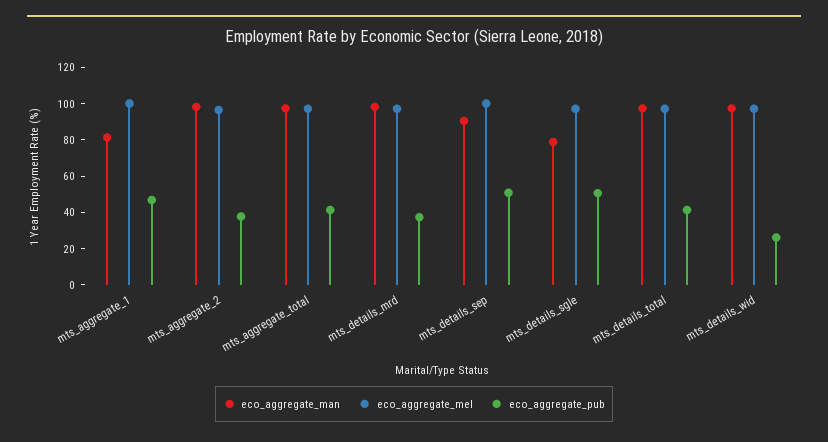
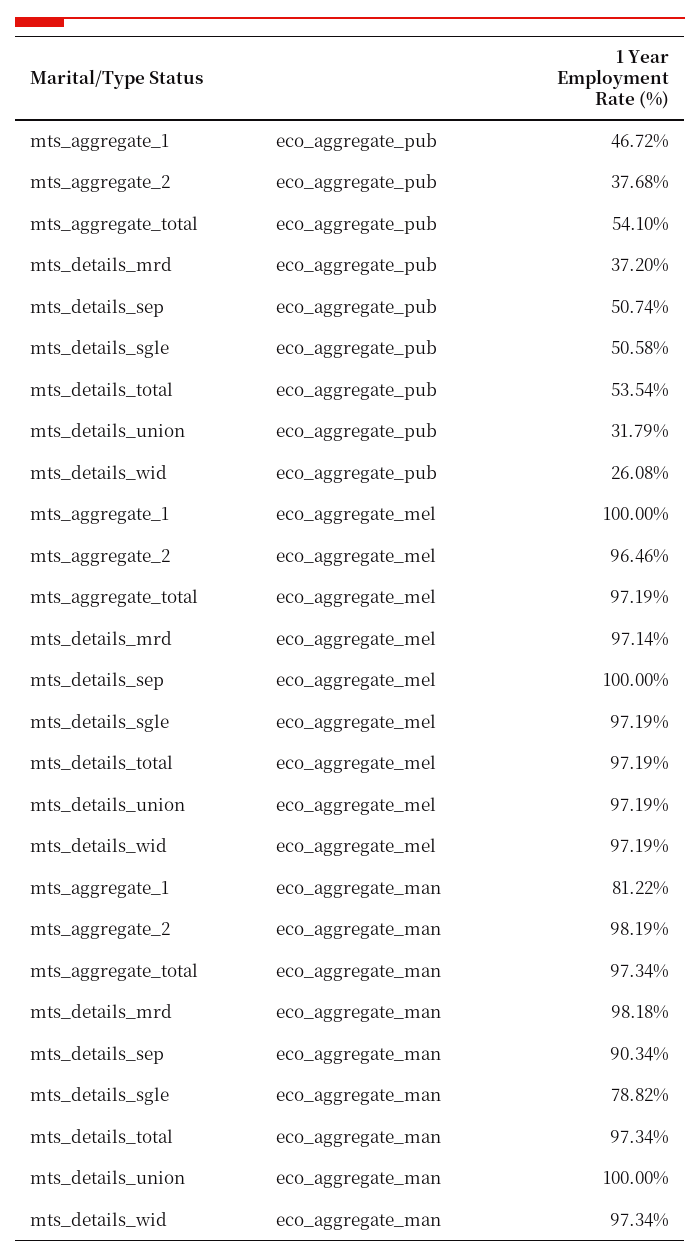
eco_aggregate_pub, mts_aggregate_total: 40 -> 54.1
eco_aggregate_pub, mts_details_total: 40 -> 53.54
eco_aggregate_pub, mts_details_union: none -> 31.79
eco_aggregate_mel, mts_details_union: none -> 97.19
eco_aggregate_man, mts_details_union: none -> 100

